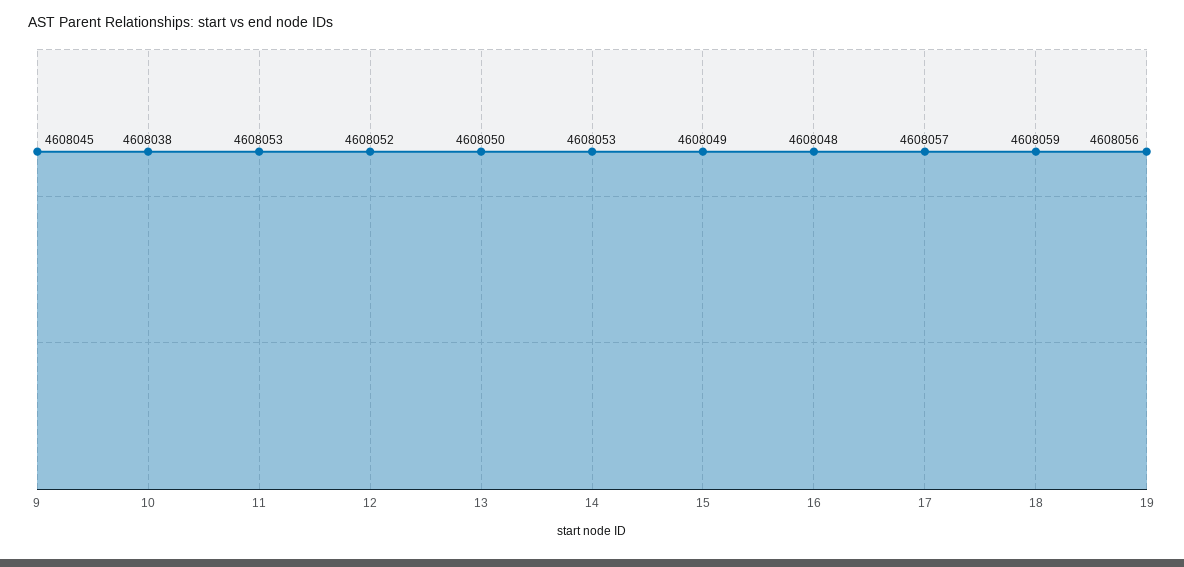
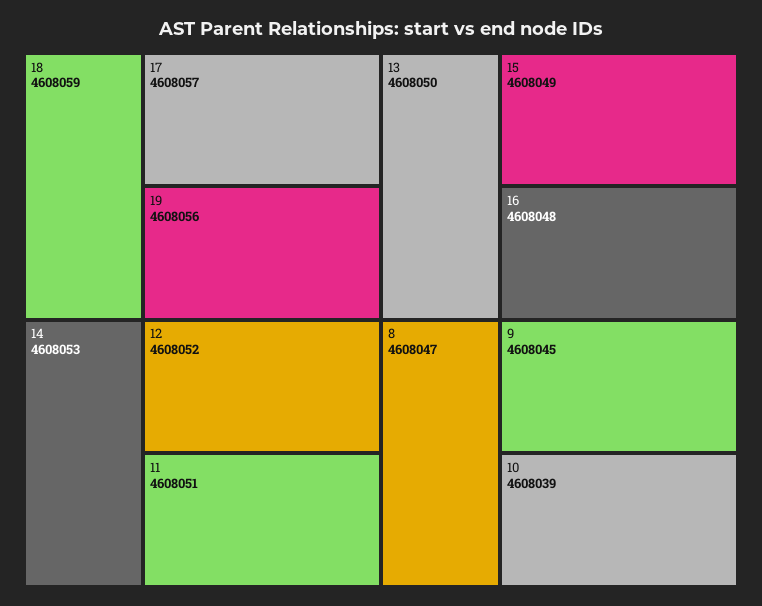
10: 4608038 -> 4608039
11: 4608053 -> 4608051
8: none -> 4608047

